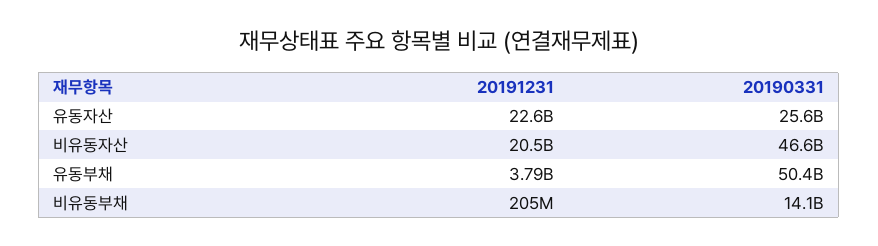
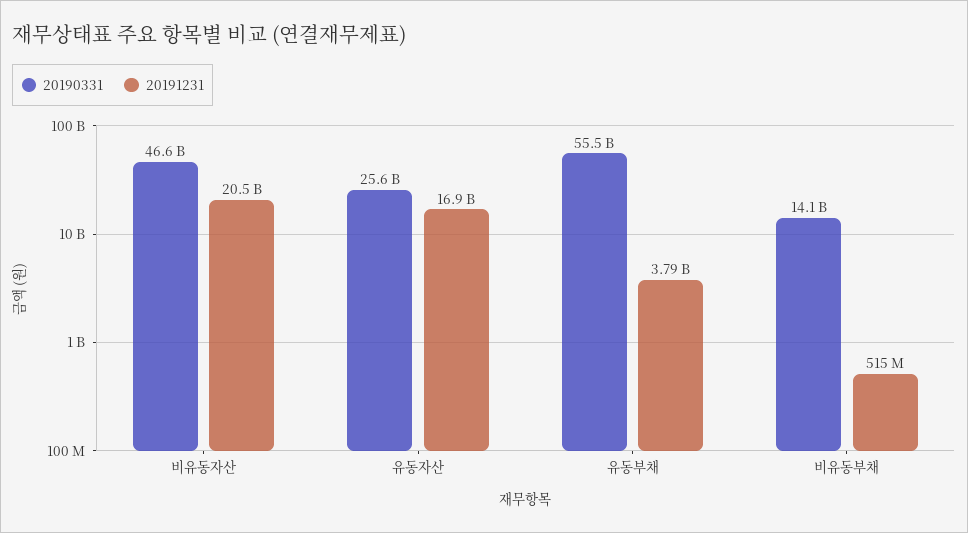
20191231, 유동자산: 22600000000 -> 16900000000
20190331, 유동부채: 50400000000 -> 55500000000
20191231, 비유동부채: 205000000 -> 515000000

